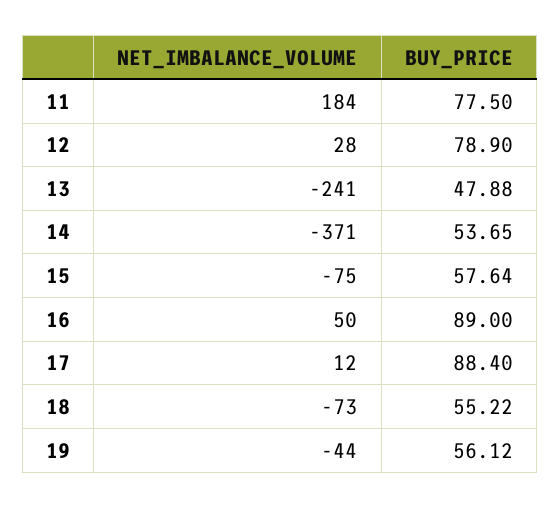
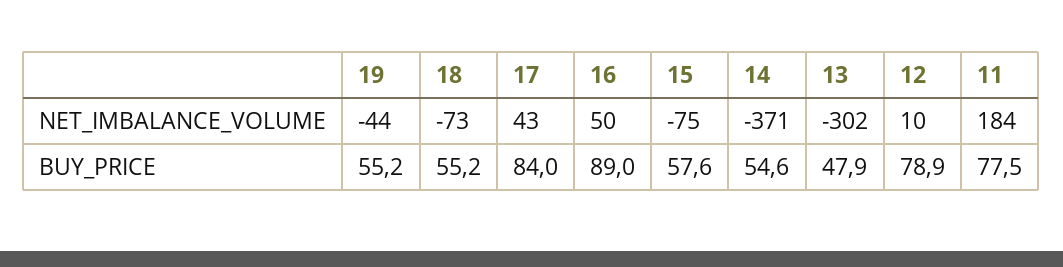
NET_IMBALANCE_VOLUME, 12: 28 -> 10
NET_IMBALANCE_VOLUME, 13: -241 -> -302
BUY_PRICE, 14: 53.65 -> 54.6
NET_IMBALANCE_VOLUME, 17: 12 -> 43
BUY_PRICE, 17: 88.4 -> 84
BUY_PRICE, 19: 56.12 -> 55.2

